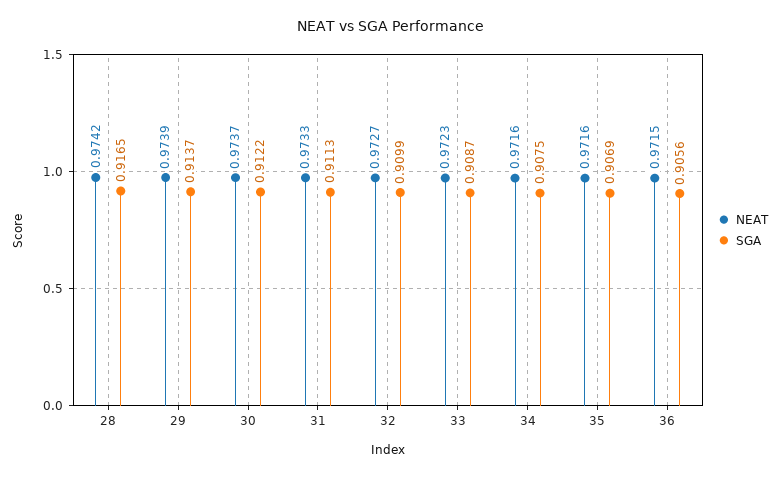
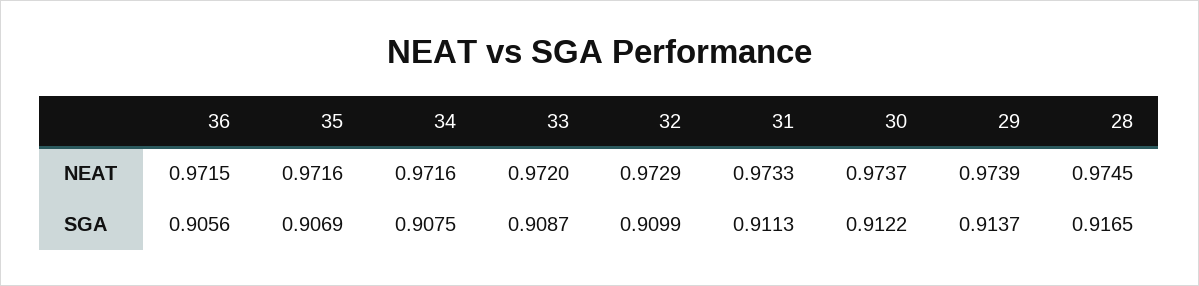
NEAT, 28: 0.9742 -> 0.9745
NEAT, 32: 0.9727 -> 0.9729
NEAT, 33: 0.9723 -> 0.972

